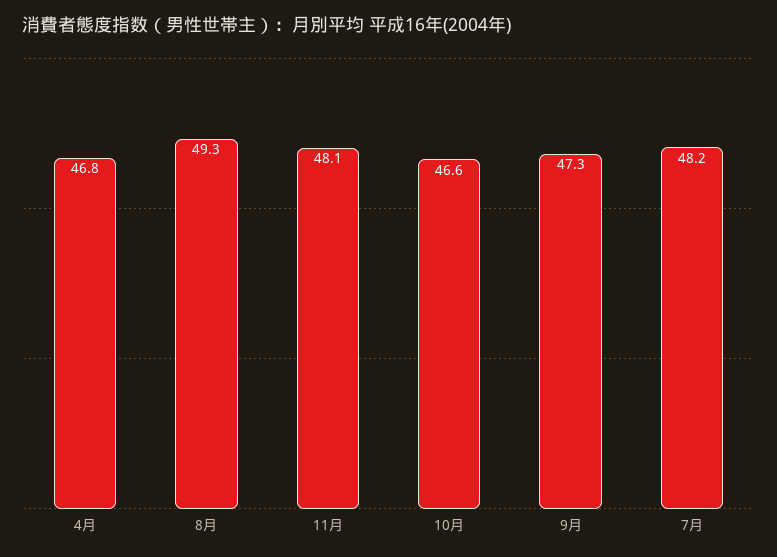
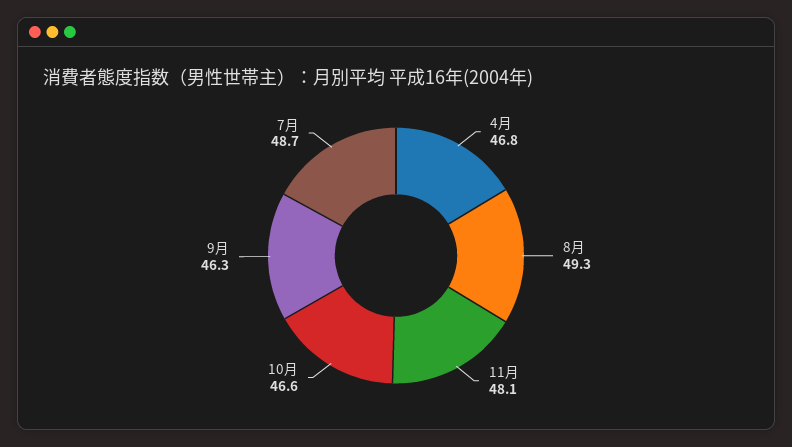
9月: 47.3 -> 46.3
7月: 48.2 -> 48.7

